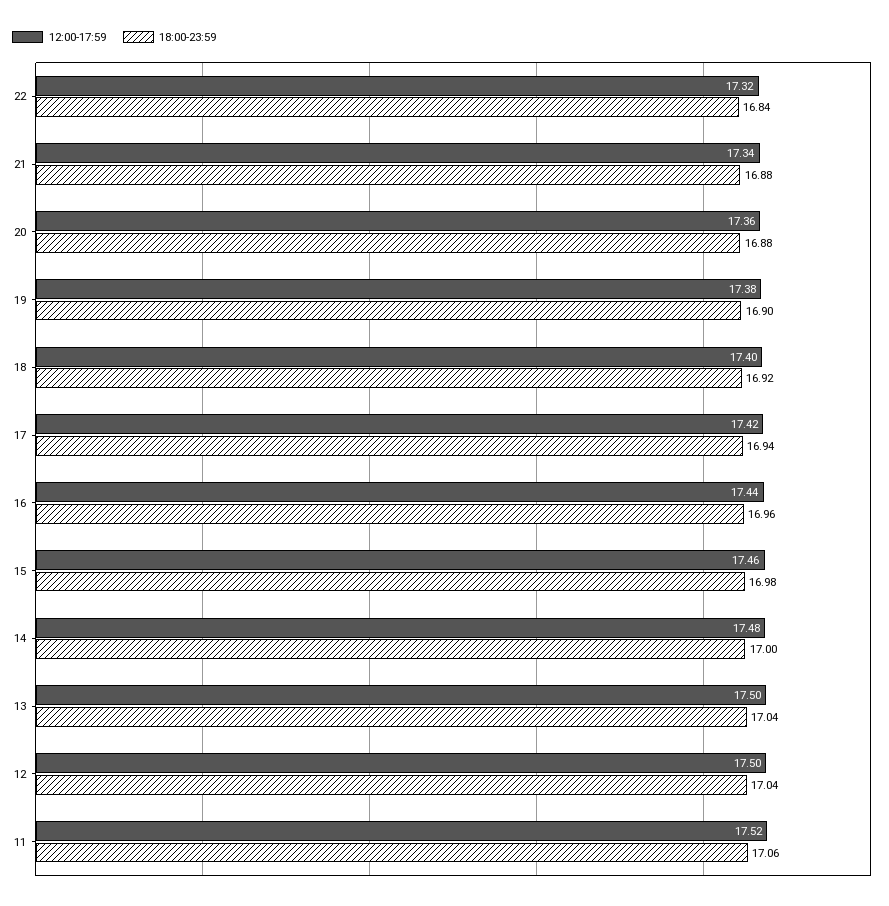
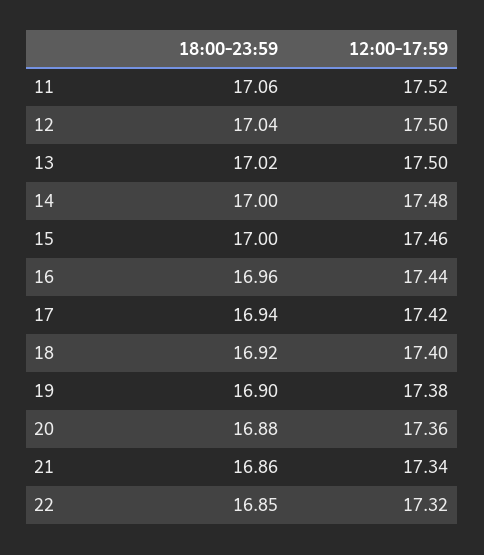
18:00-23:59, 22: 16.84 -> 16.85
18:00-23:59, 21: 16.88 -> 16.86
18:00-23:59, 15: 16.98 -> 17
18:00-23:59, 13: 17.04 -> 17.02

